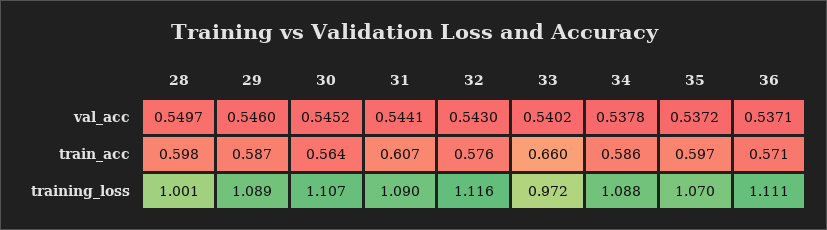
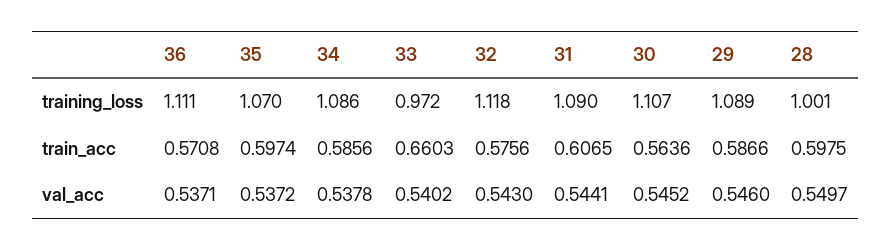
32, training_loss: 1.116 -> 1.118
34, training_loss: 1.088 -> 1.086

